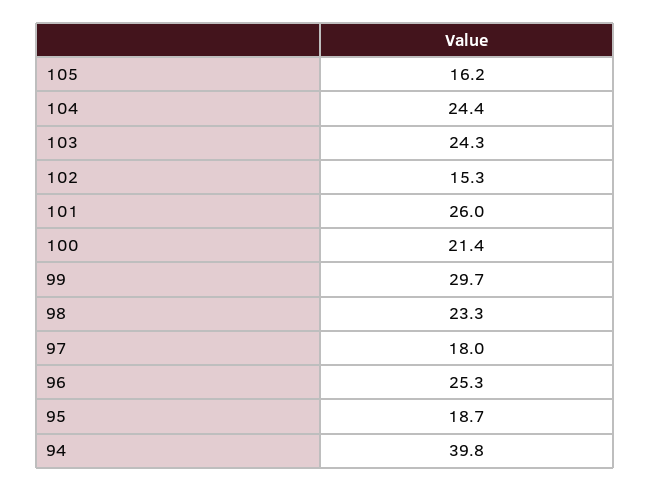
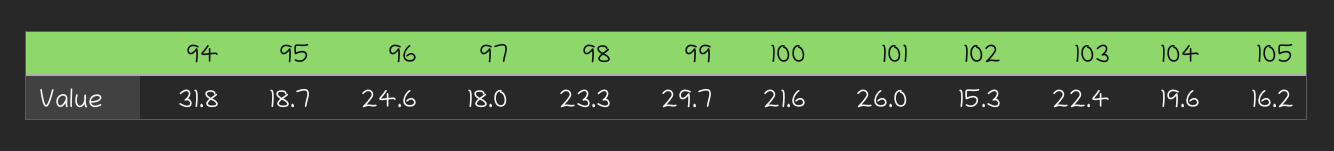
104: 24.4 -> 19.6
103: 24.3 -> 22.4
100: 21.4 -> 21.6
96: 25.3 -> 24.6
94: 39.8 -> 31.8

